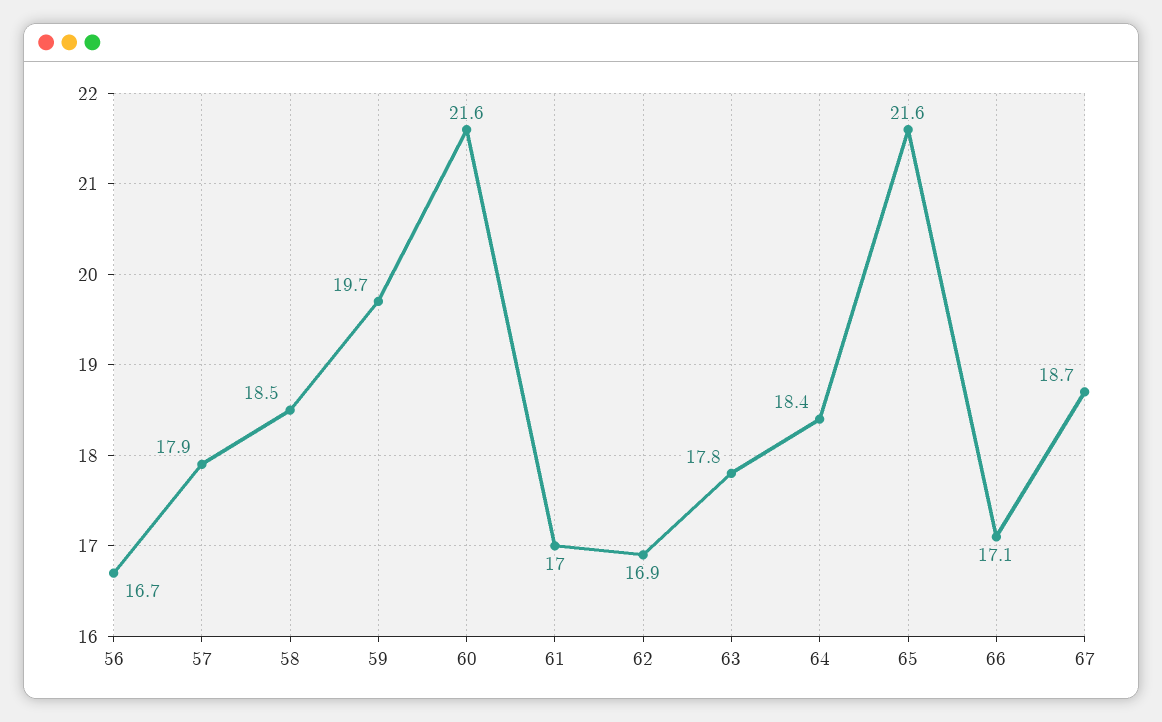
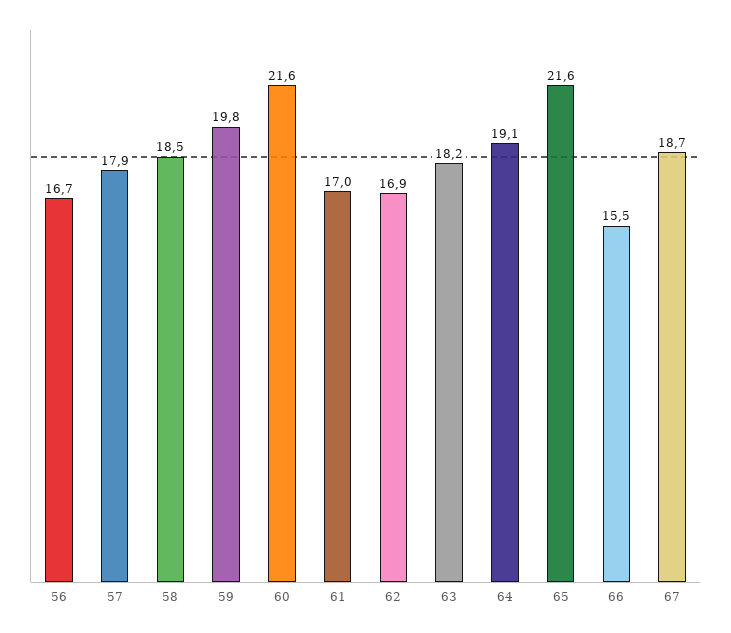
59: 19.7 -> 19.8
63: 17.8 -> 18.2
64: 18.4 -> 19.1
66: 17.1 -> 15.5

